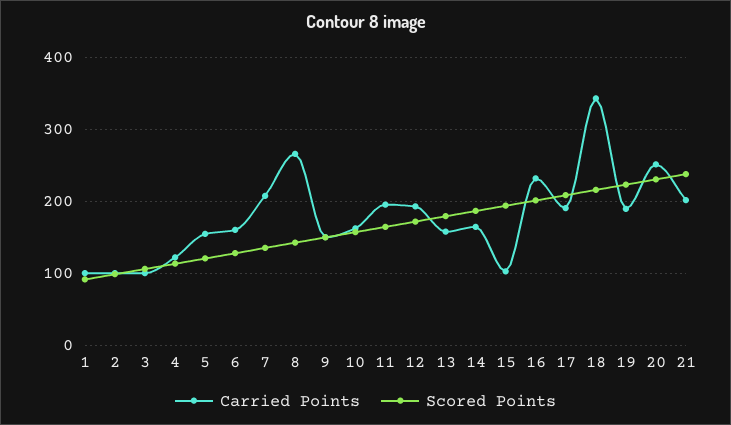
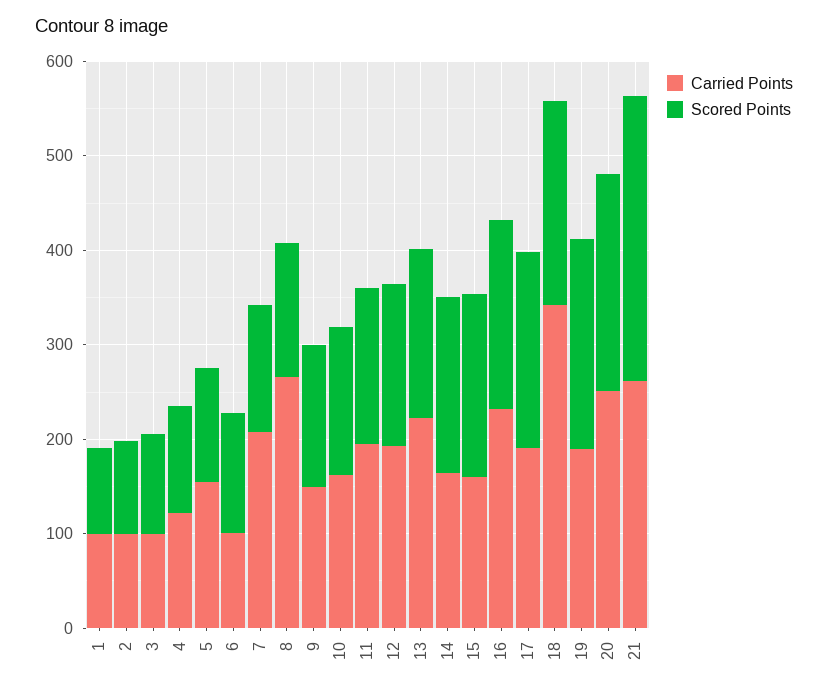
Carried Points, 6: 160 -> 100
Carried Points, 13: 160 -> 220
Carried Points, 15: 100 -> 160
Carried Points, 21: 200 -> 260
Scored Points, 21: 240 -> 300

